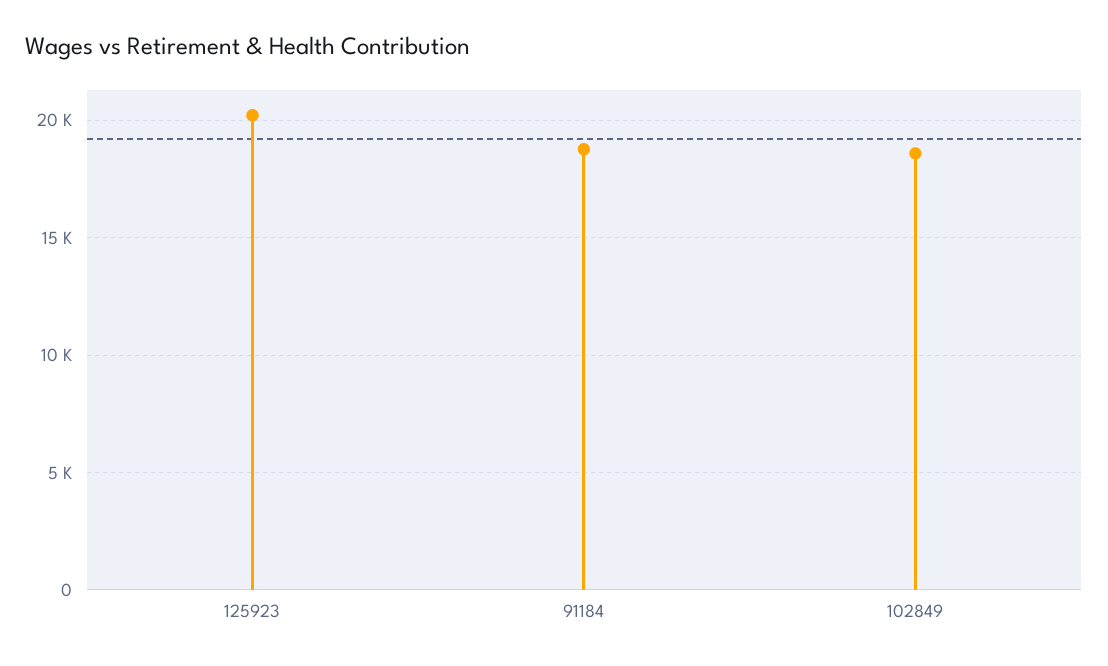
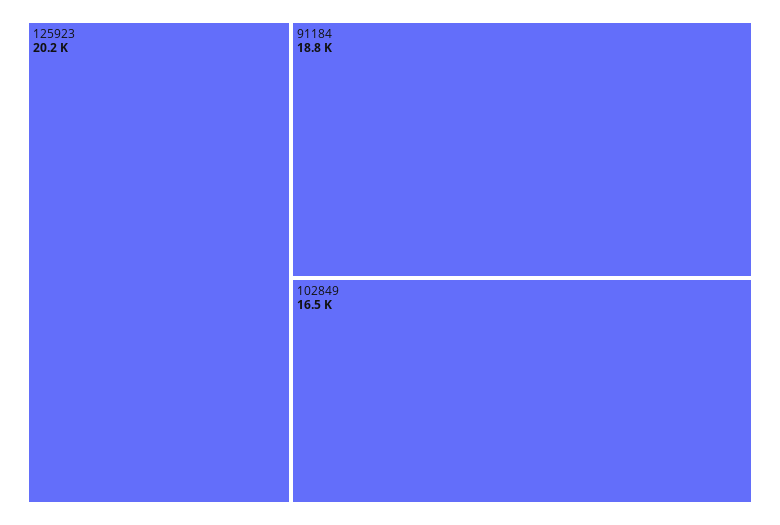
102849: 18500 -> 16500

